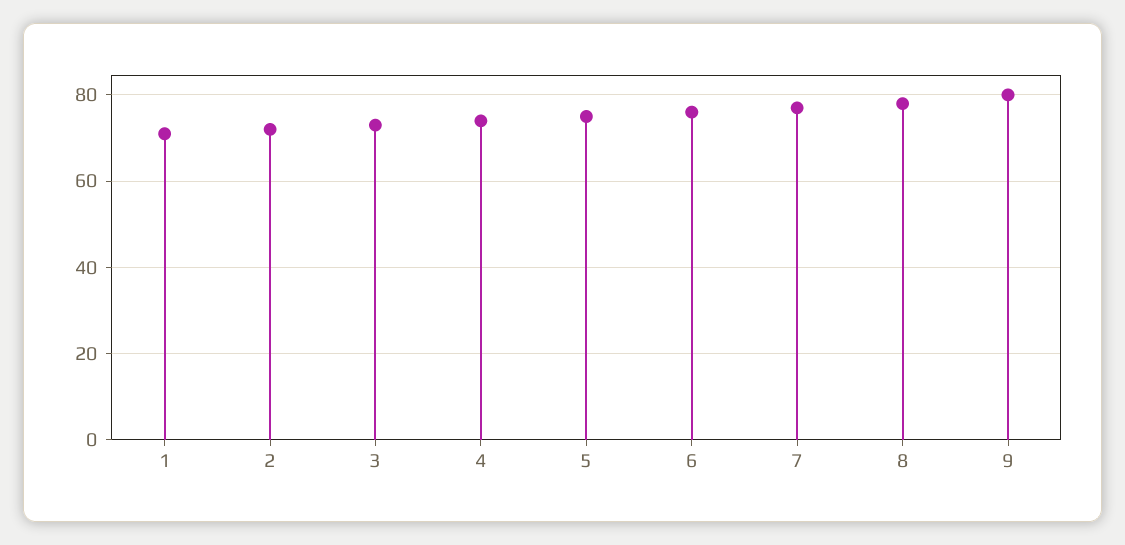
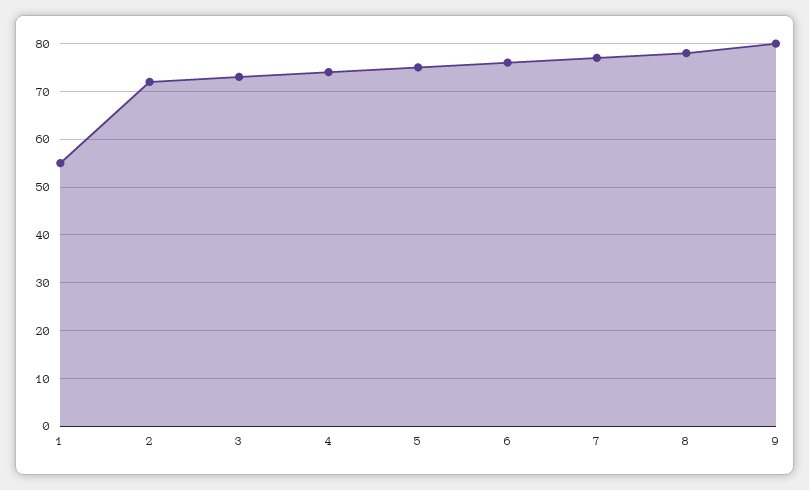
1: 70 -> 55

